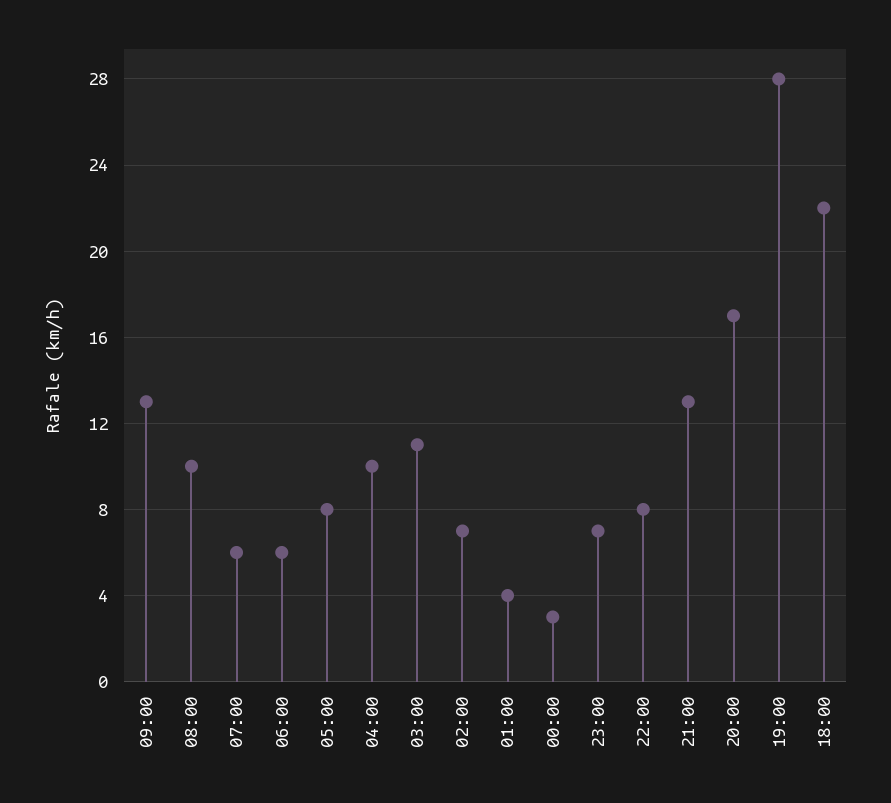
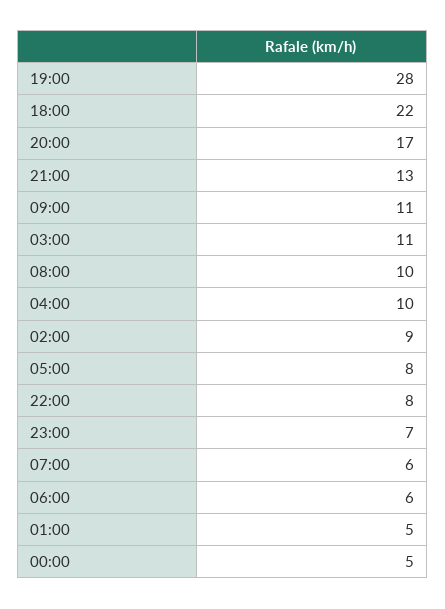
09:00: 13 -> 11
02:00: 7 -> 9
01:00: 4 -> 5
00:00: 3 -> 5

